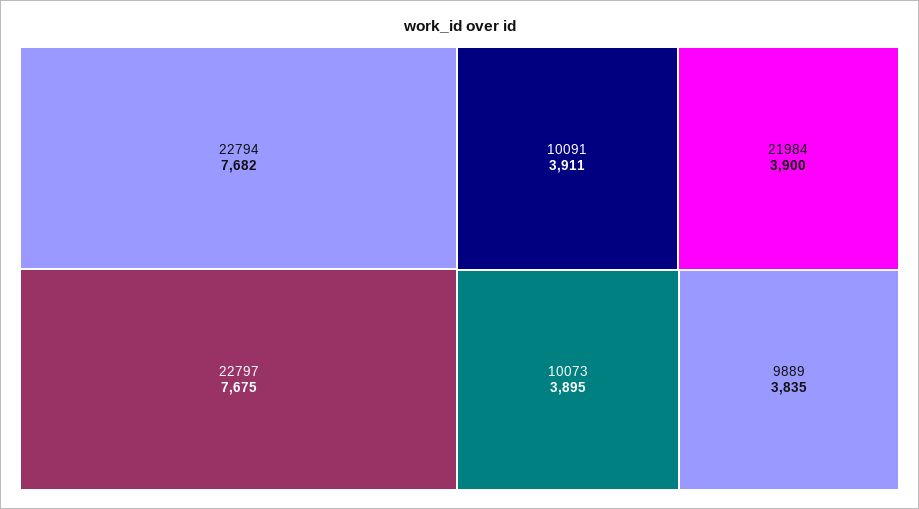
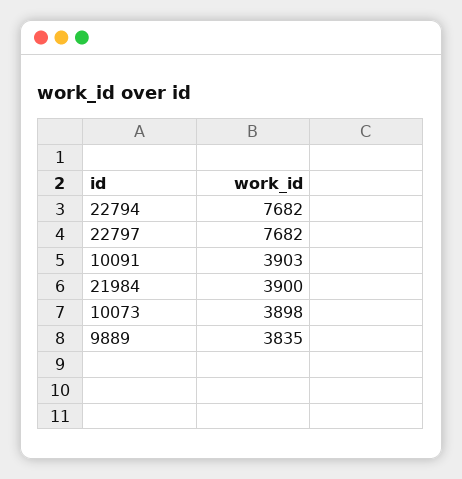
22797: 7675 -> 7682
10091: 3911 -> 3903
10073: 3895 -> 3898

